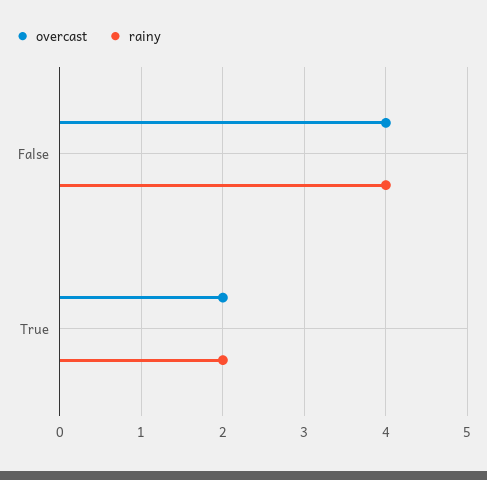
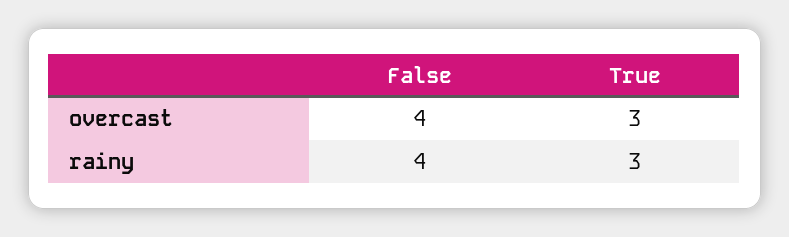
overcast, True: 2 -> 3
rainy, True: 2 -> 3

